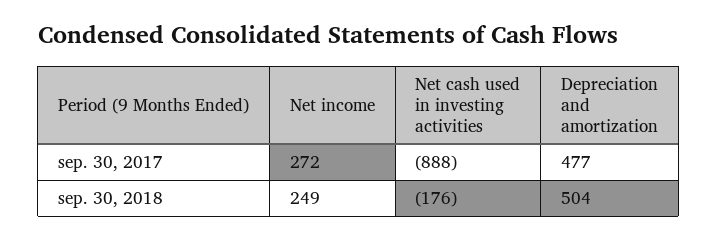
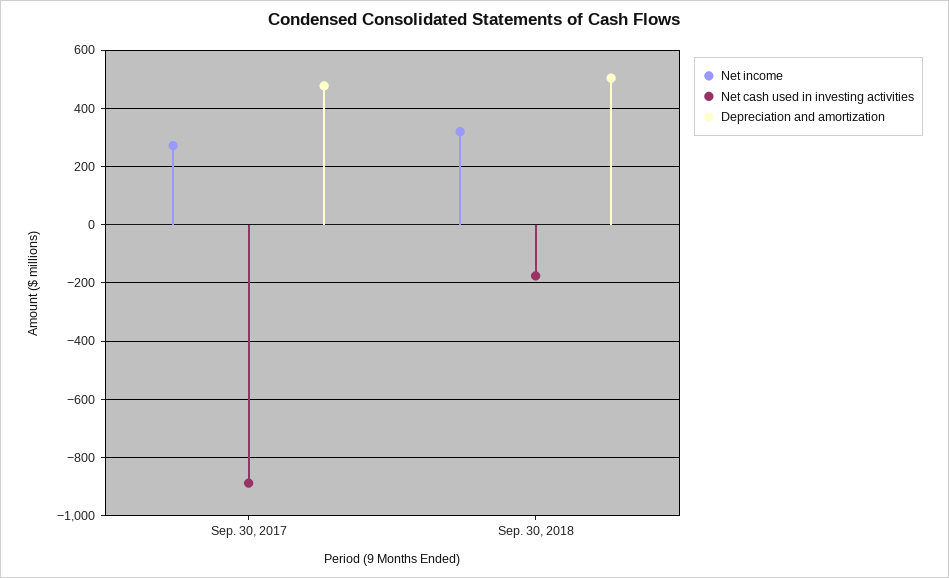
Net income, sep. 30, 2018: 249 -> 325

